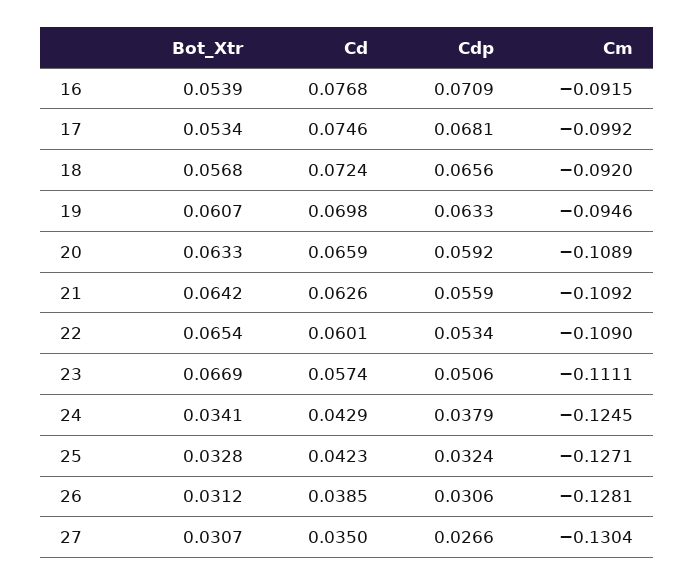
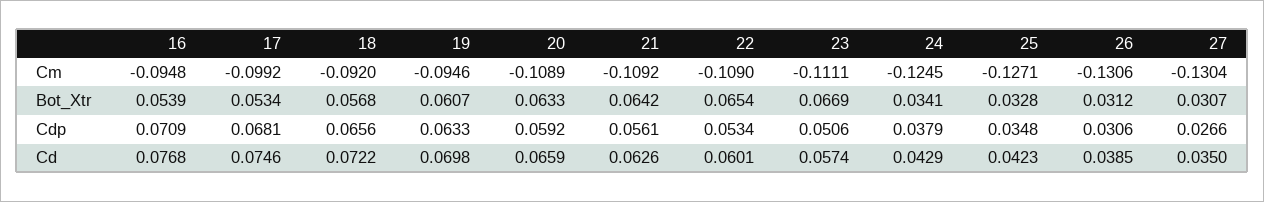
Cm, 16: -0.0915 -> -0.0948
Cd, 18: 0.0724 -> 0.0722
Cdp, 21: 0.0559 -> 0.0561
Cdp, 25: 0.0324 -> 0.0348
Cm, 26: -0.1281 -> -0.1306

